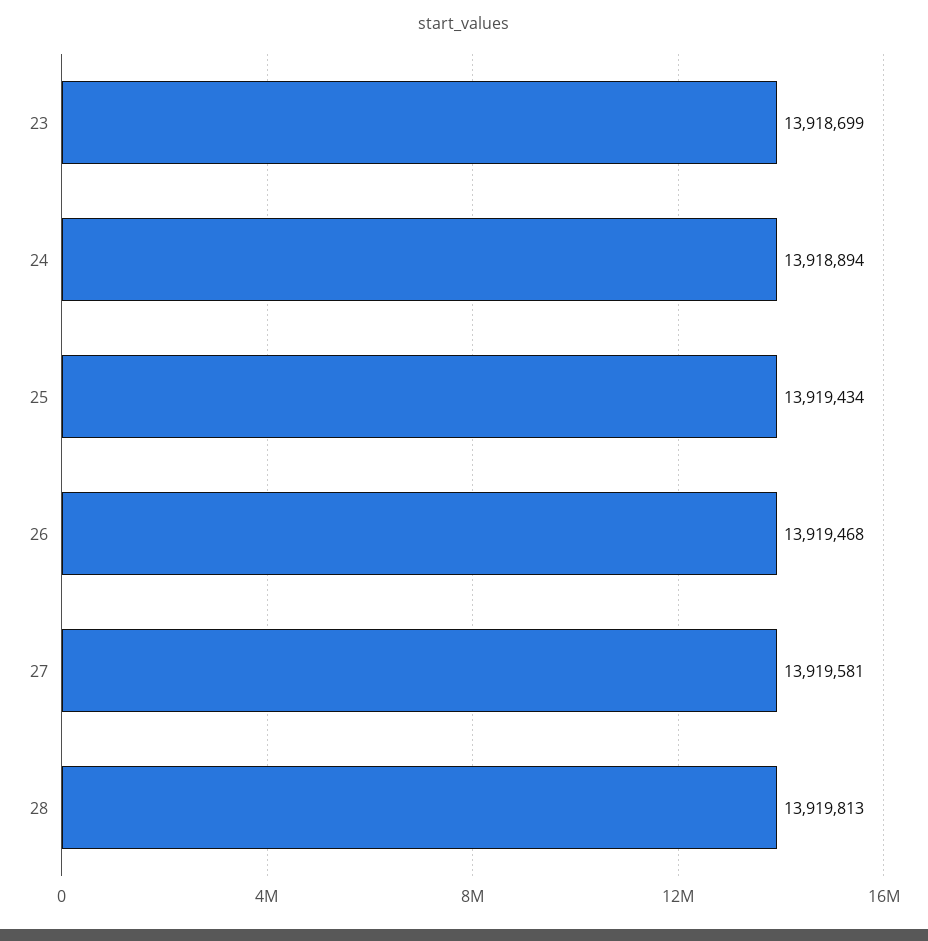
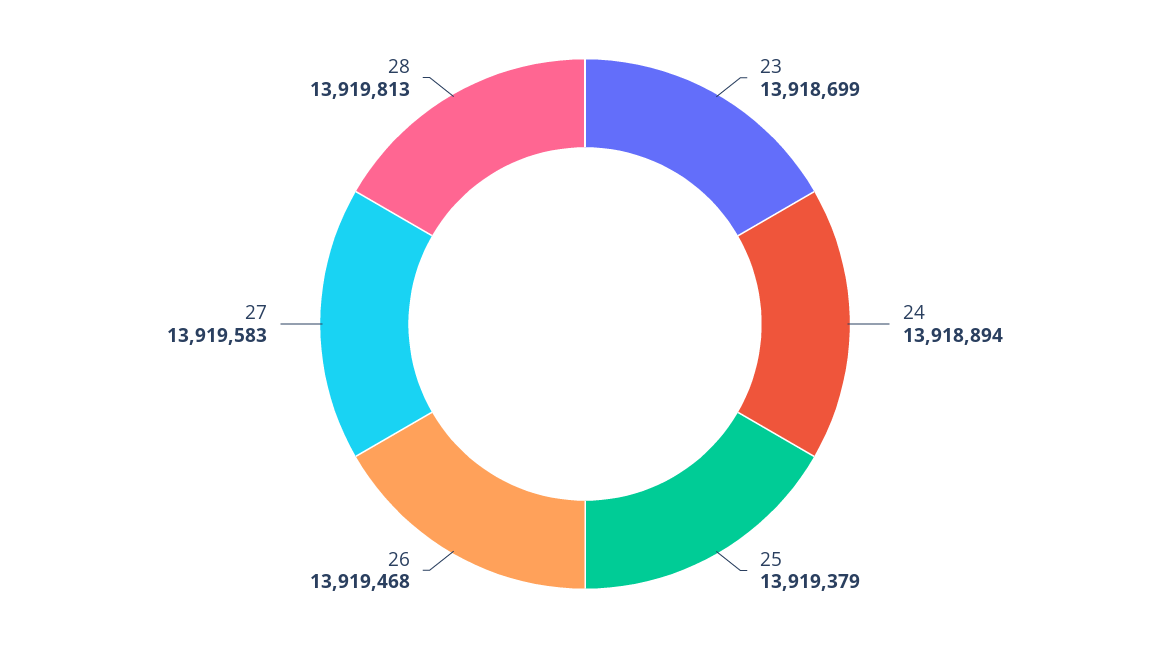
25: 13919434 -> 13919379
27: 13919581 -> 13919583

